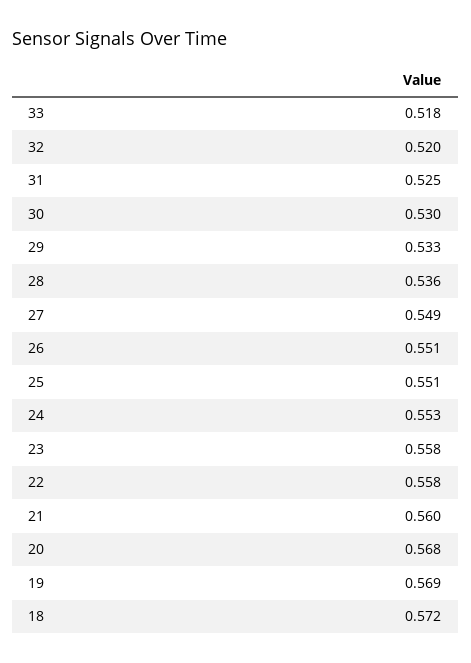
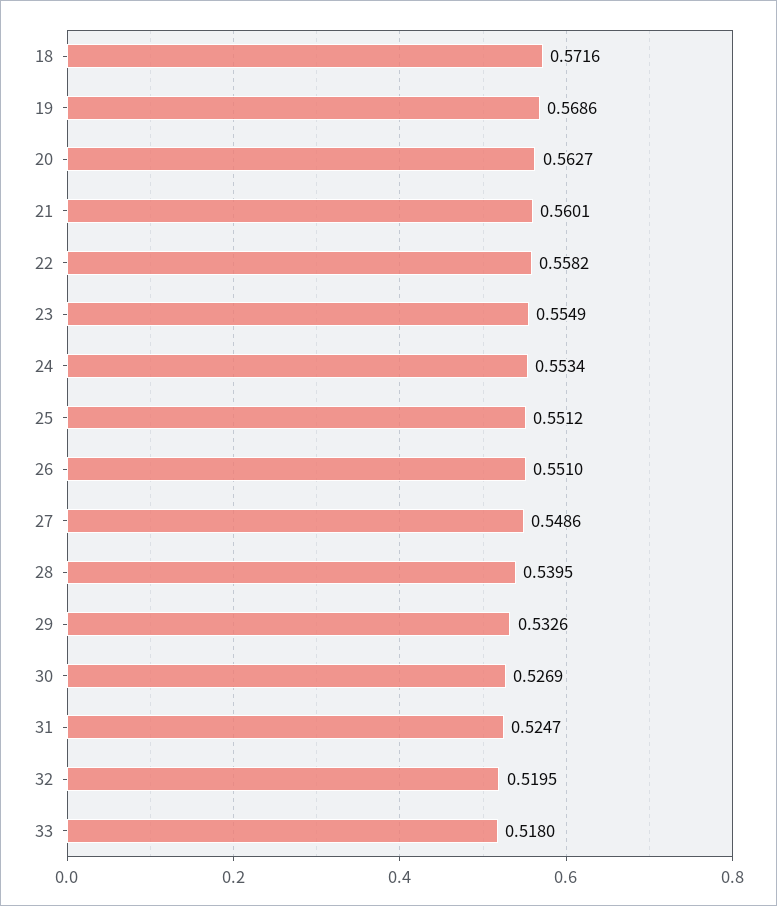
30: 0.53 -> 0.5269
28: 0.536 -> 0.5395
23: 0.558 -> 0.5549
20: 0.568 -> 0.5627

